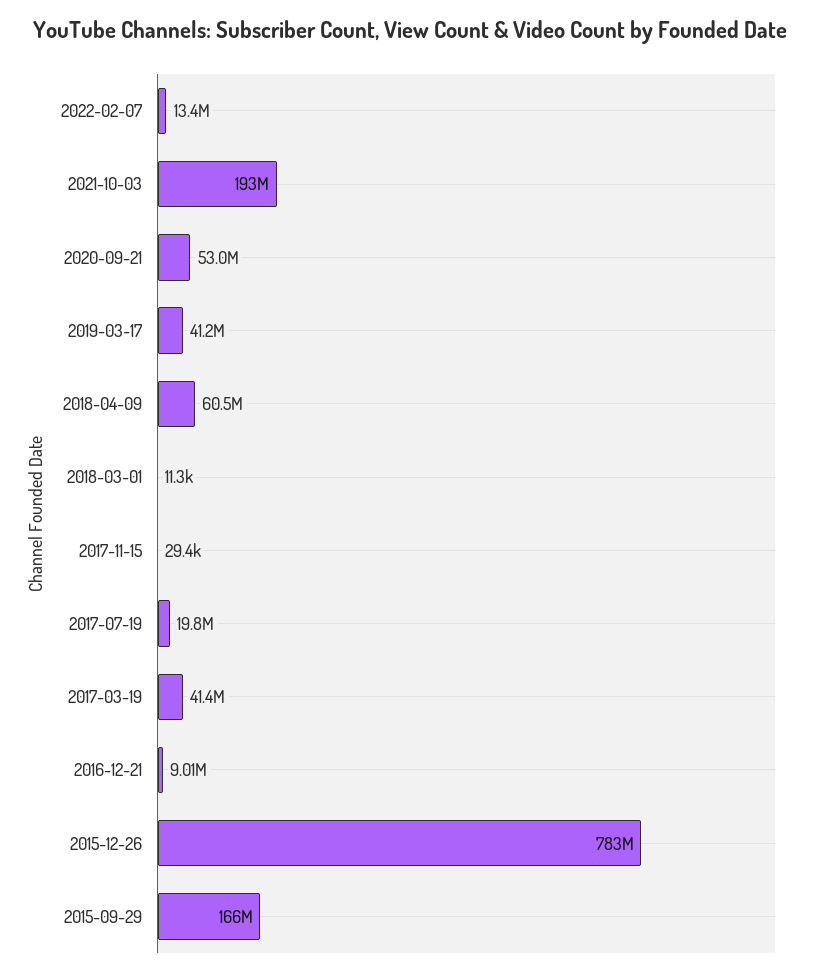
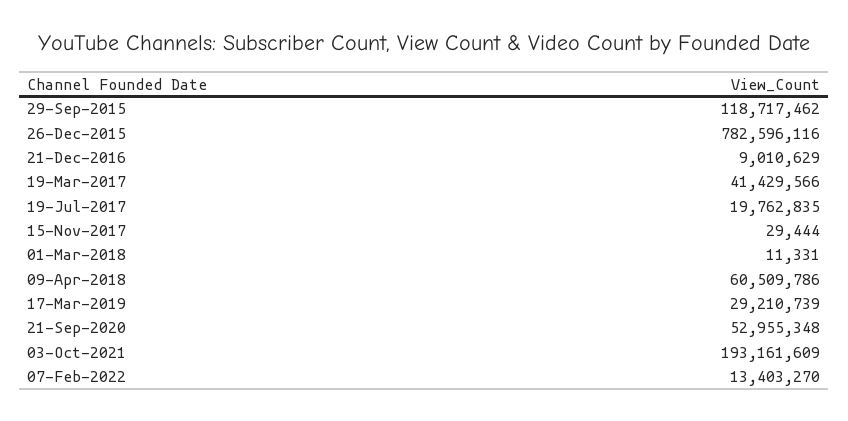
2019-03-17: 41200000 -> 29210739
2015-09-29: 166000000 -> 118717462

